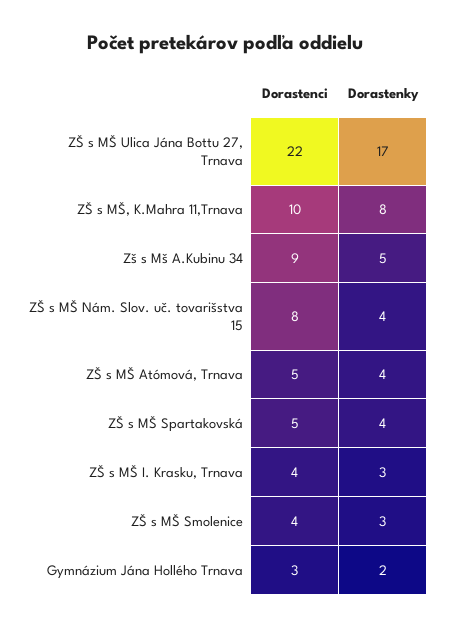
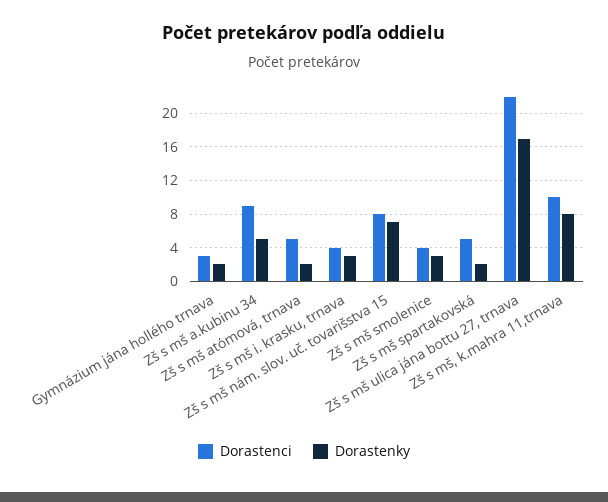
Dorastenky, ZŠ s MŠ Nám. Slov. uč. tovarišstva 15: 4 -> 7
Dorastenky, ZŠ s MŠ Atómová, Trnava: 4 -> 2
Dorastenky, ZŠ s MŠ Spartakovská: 4 -> 2

